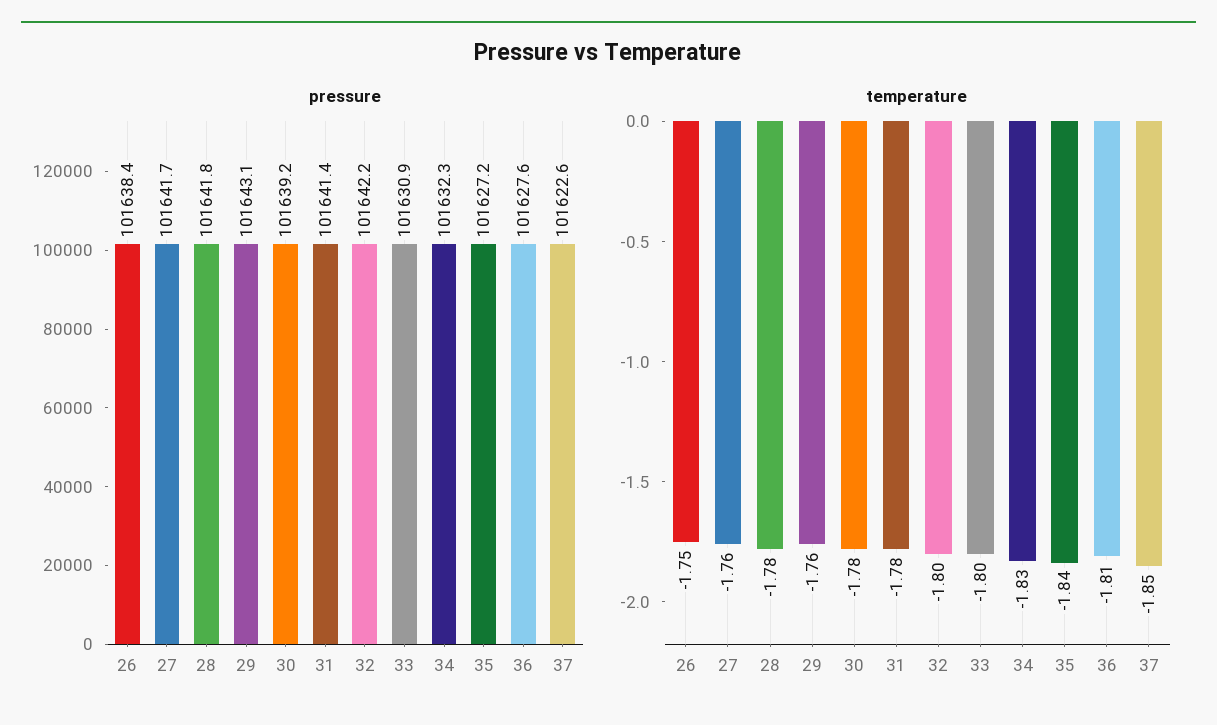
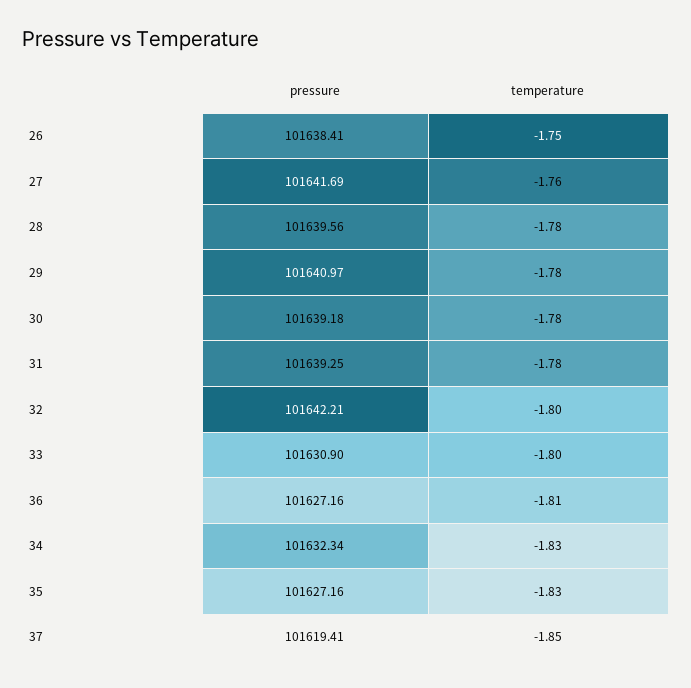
pressure, 28: 101641.8 -> 101639.56
pressure, 29: 101643.1 -> 101640.97
pressure, 31: 101641.4 -> 101639.25
pressure, 36: 101627.6 -> 101627.16
pressure, 37: 101622.6 -> 101619.41
temperature, 29: -1.76 -> -1.78
temperature, 35: -1.84 -> -1.83

